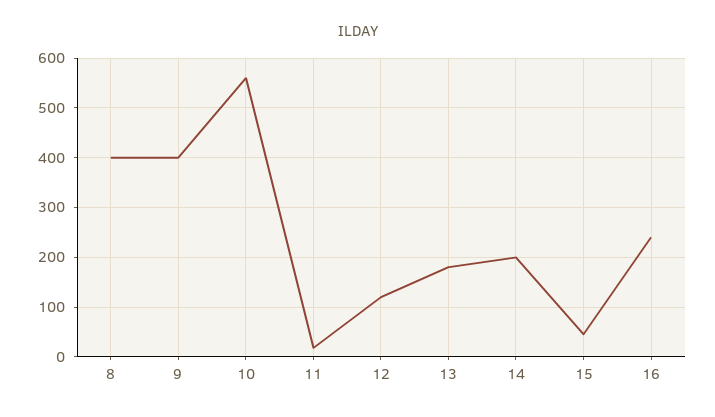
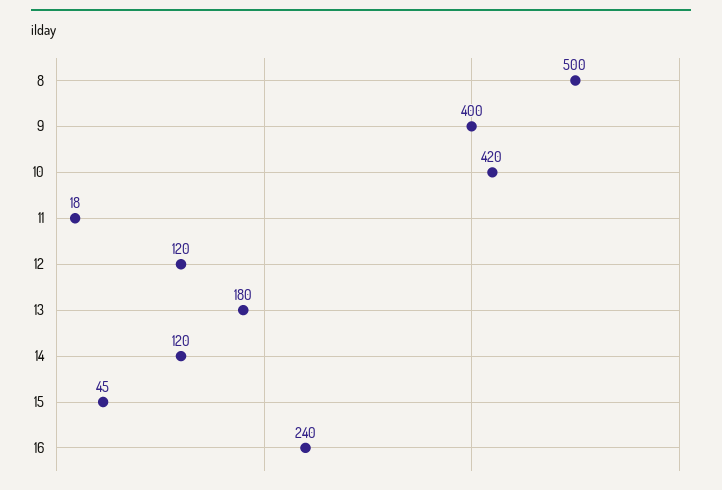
8: 400 -> 500
10: 560 -> 420
14: 200 -> 120

